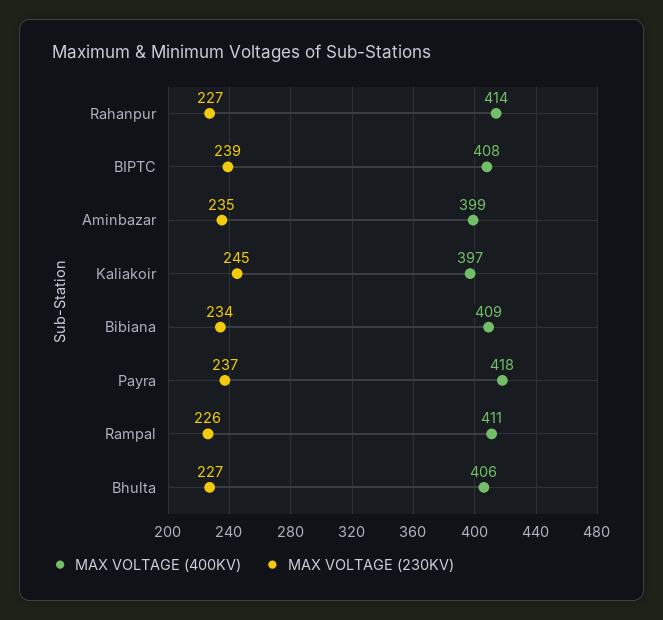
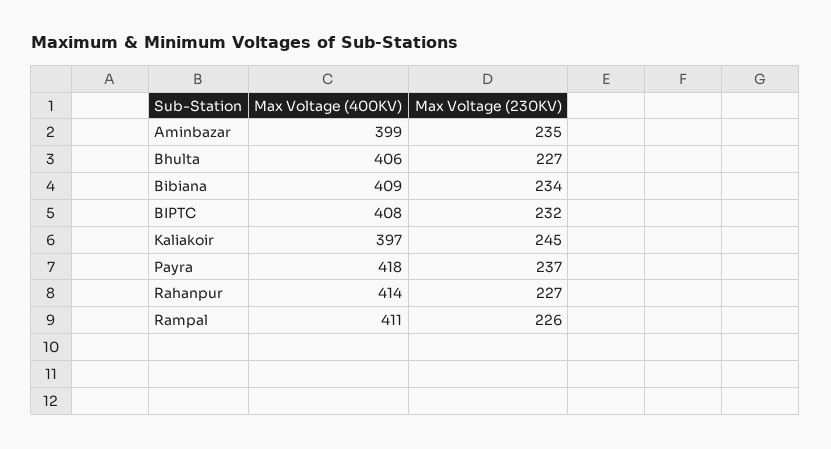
MAX VOLTAGE (230KV), BIPTC: 239 -> 232

